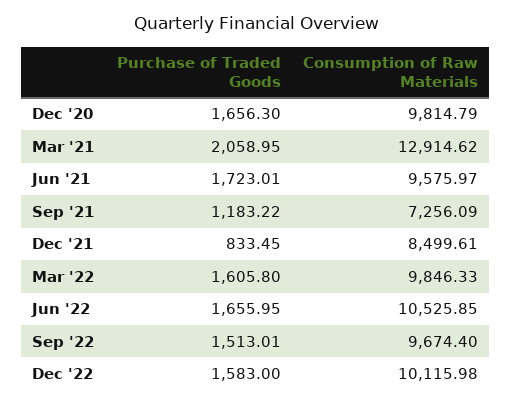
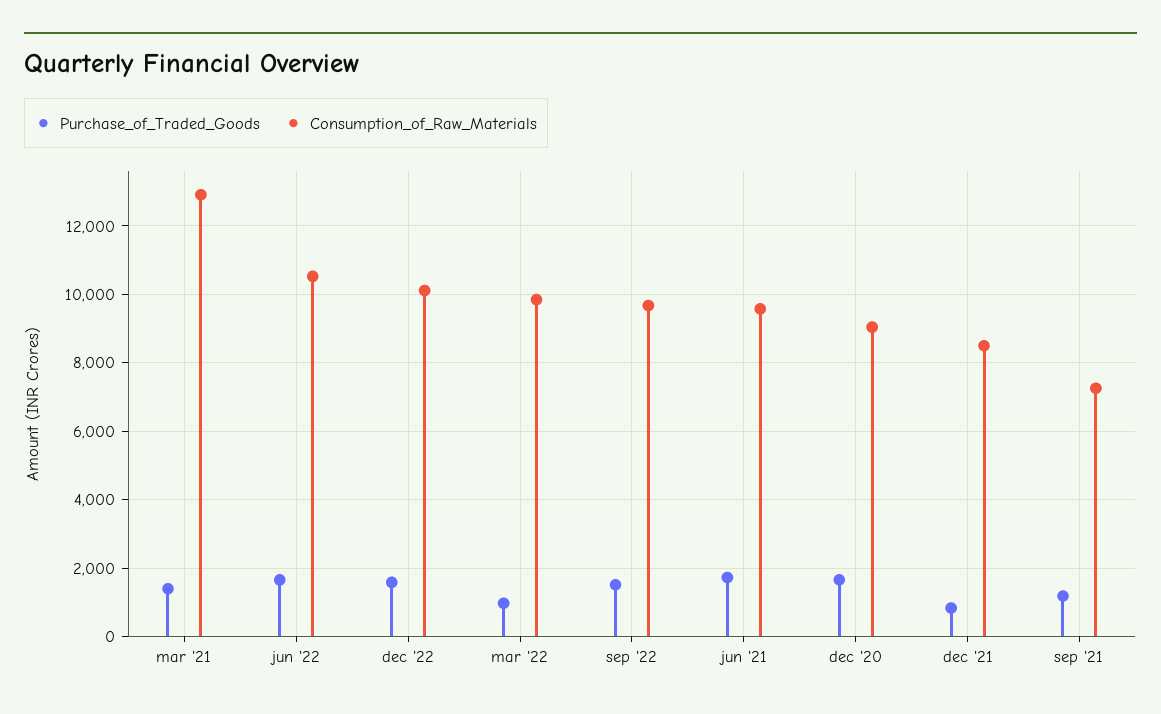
Consumption of Raw Materials, Dec '20: 9814.79 -> 9000
Purchase of Traded Goods, Mar '21: 2058.95 -> 1400
Purchase of Traded Goods, Mar '22: 1605.8 -> 1000

